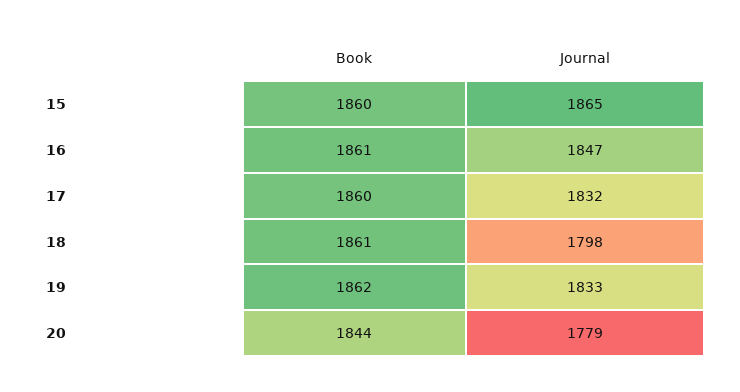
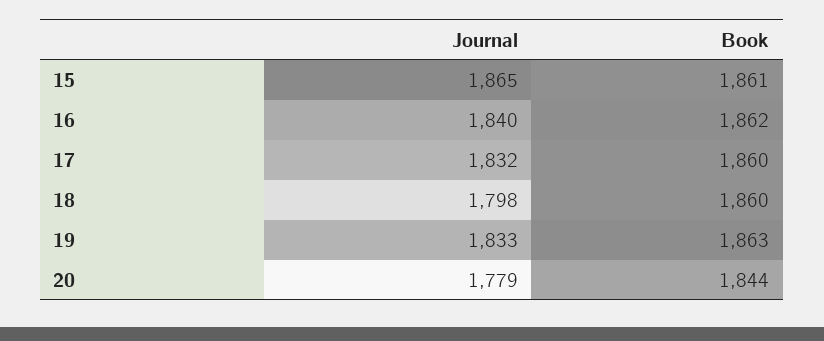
Book, 15: 1860 -> 1861
Book, 16: 1861 -> 1862
Journal, 16: 1847 -> 1840
Book, 18: 1861 -> 1860
Book, 19: 1862 -> 1863

